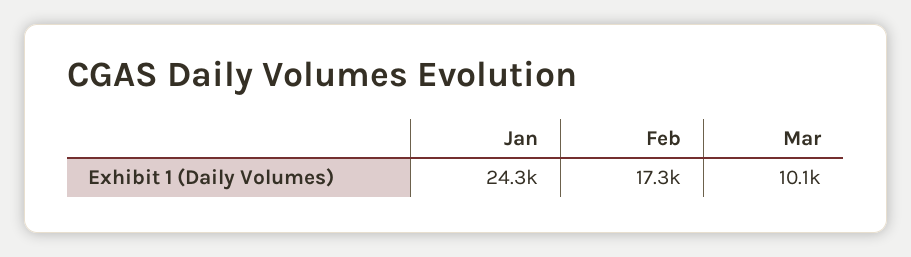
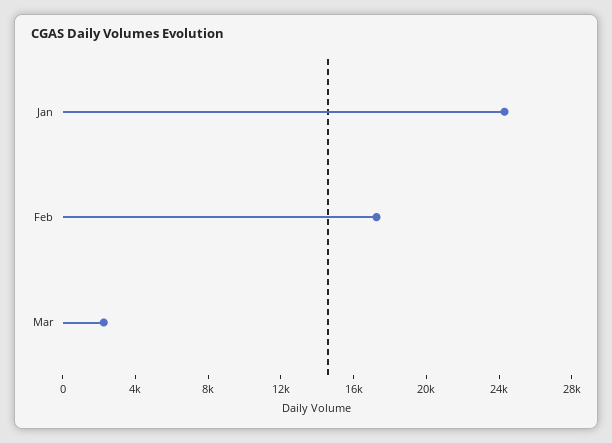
Mar: 10100 -> 2000

